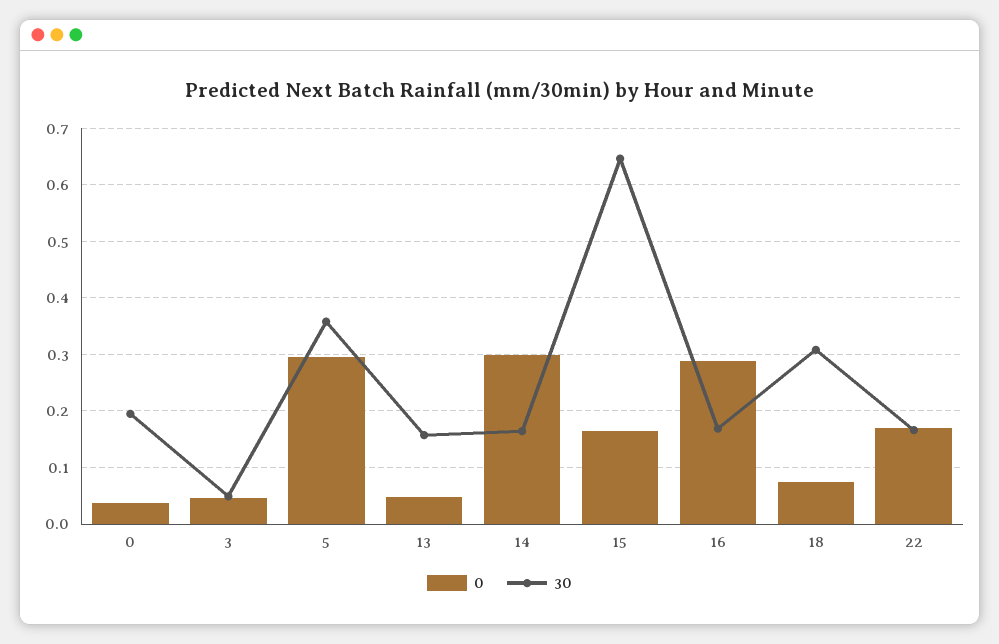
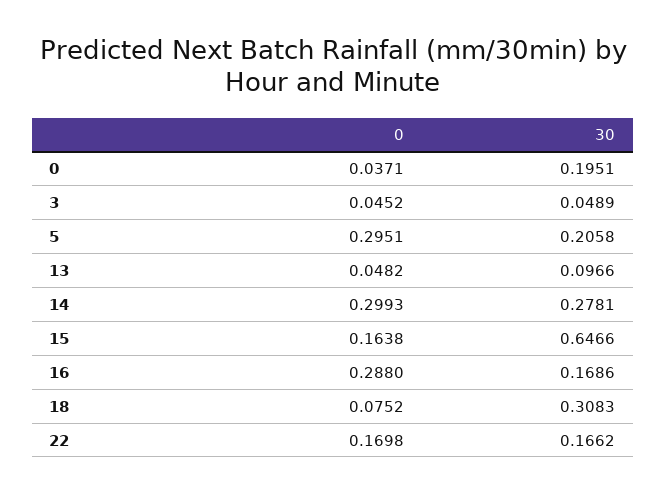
30, 5: 0.36 -> 0.2058
30, 13: 0.16 -> 0.0966
30, 14: 0.16 -> 0.2781

